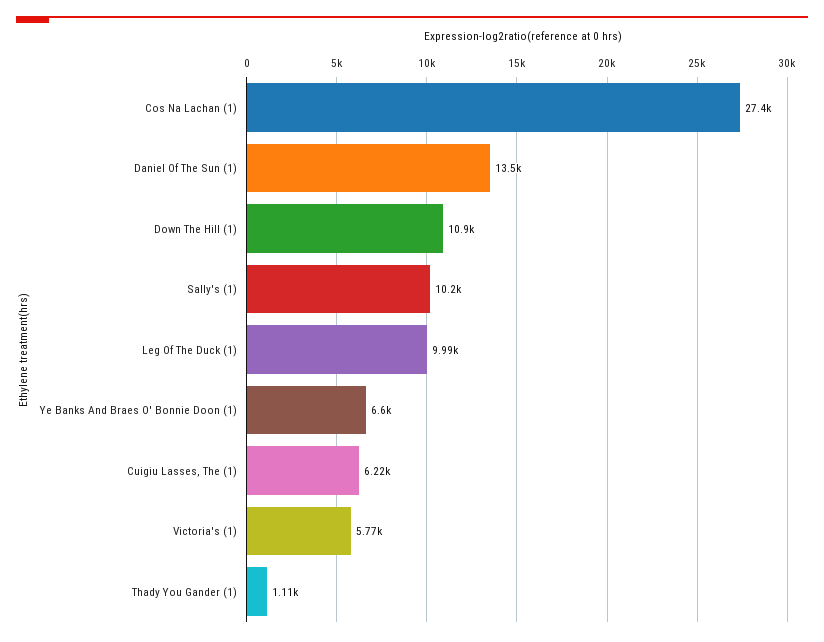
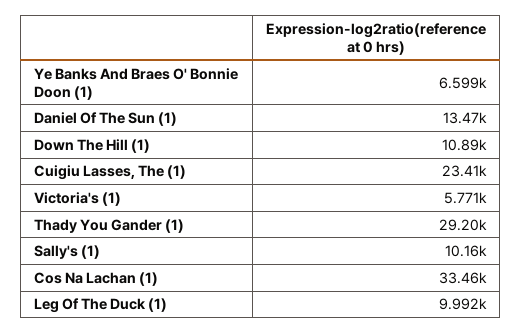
Cos Na Lachan (1): 27400 -> 33460
Cuigiu Lasses, The (1): 6220 -> 23410
Thady You Gander (1): 1110 -> 29200

